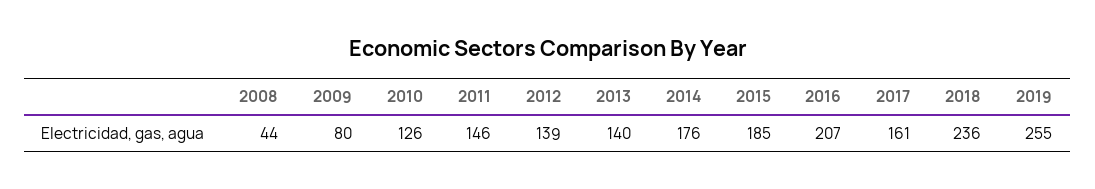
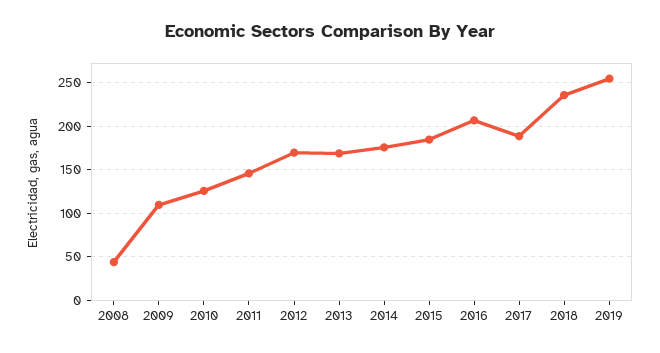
2009: 80 -> 110
2012: 139 -> 170
2013: 140 -> 170
2017: 161 -> 190

